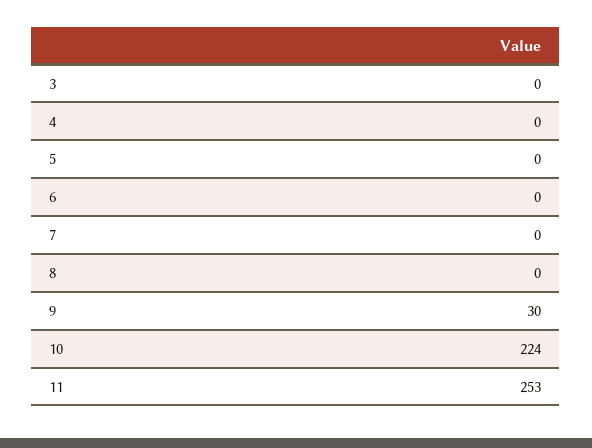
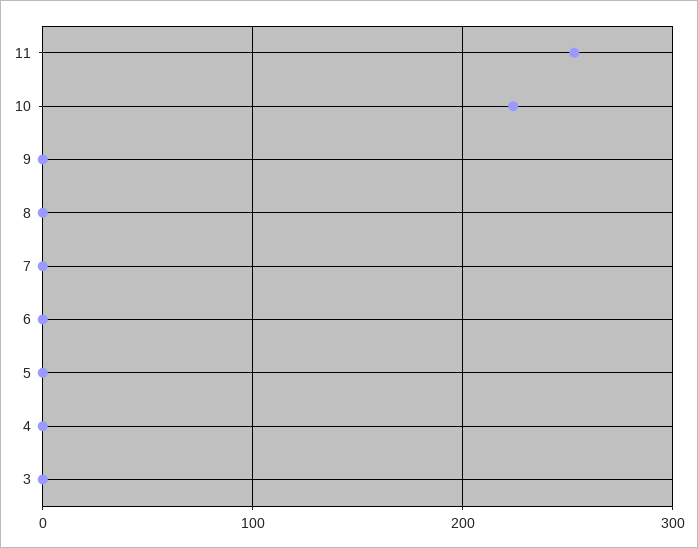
9: 30 -> 0

